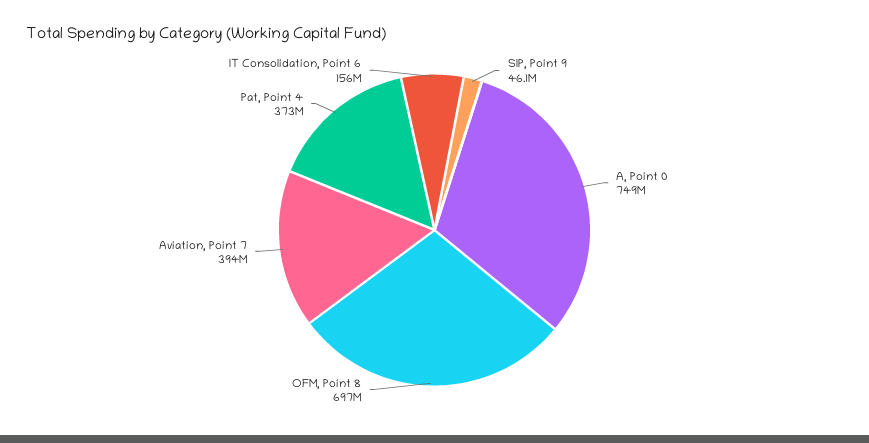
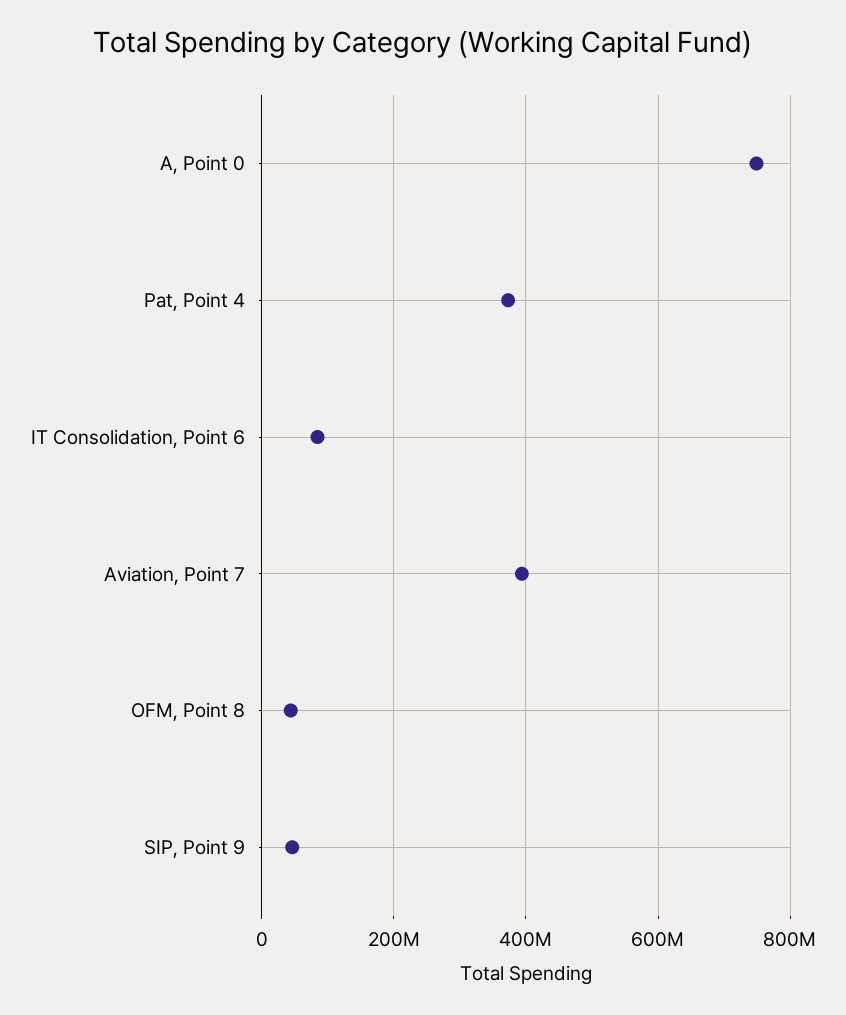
OFM, Point 8: 697000000 -> 40000000
IT Consolidation, Point 6: 156000000 -> 80000000

